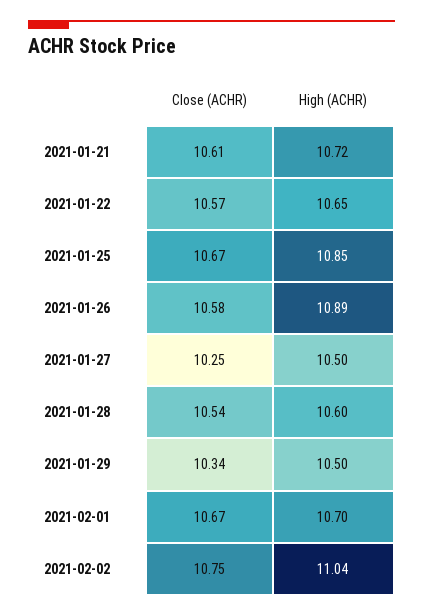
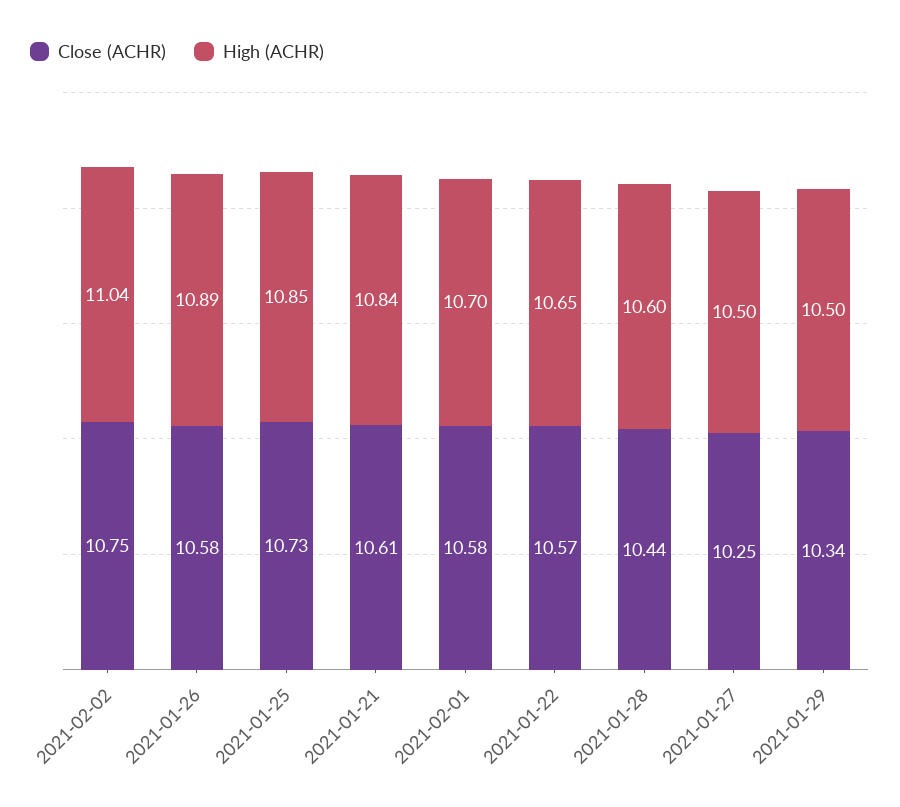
High (ACHR), 2021-01-21: 10.72 -> 10.84
Close (ACHR), 2021-01-25: 10.67 -> 10.73
Close (ACHR), 2021-01-28: 10.54 -> 10.44
Close (ACHR), 2021-02-01: 10.67 -> 10.58

